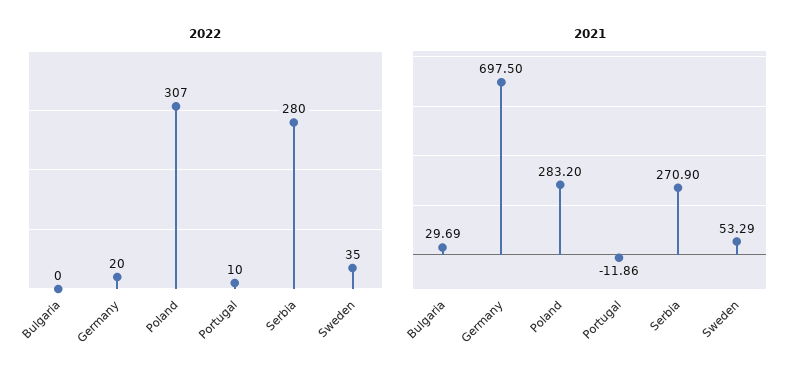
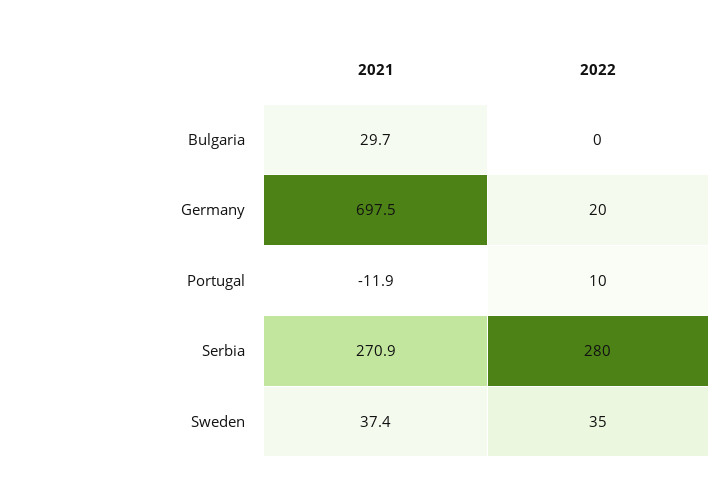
2022, Poland: 307 -> none
2021, Poland: 283.2 -> none
2021, Sweden: 53.29 -> 37.4

